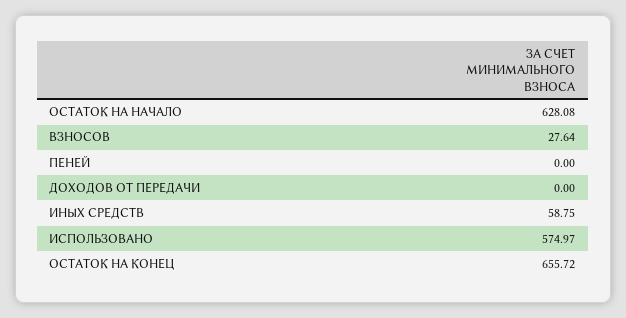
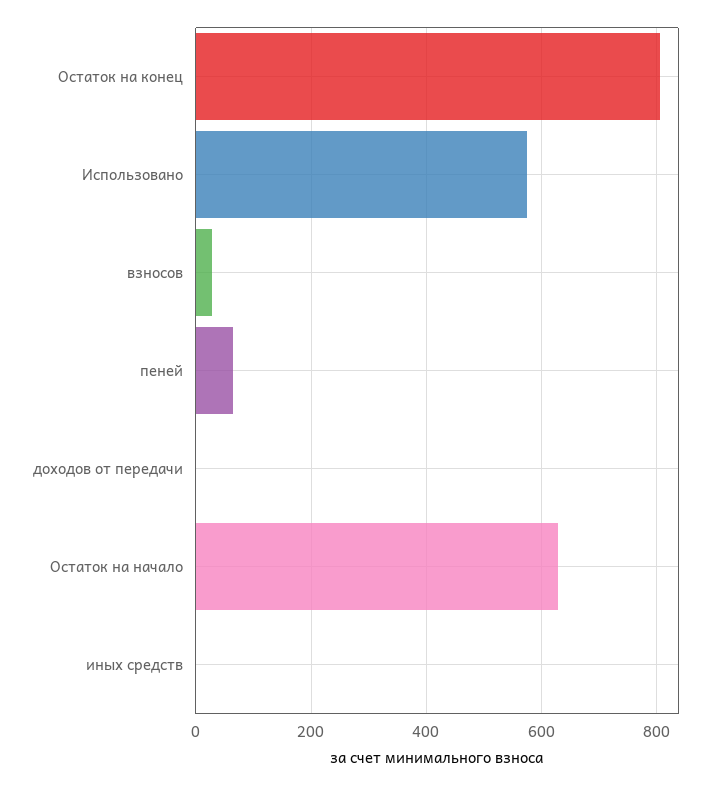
ПЕНЕЙ: 0 -> 60
ИНЫХ СРЕДСТВ: 58.75 -> 0
ОСТАТОК НА КОНЕЦ: 655.72 -> 800

